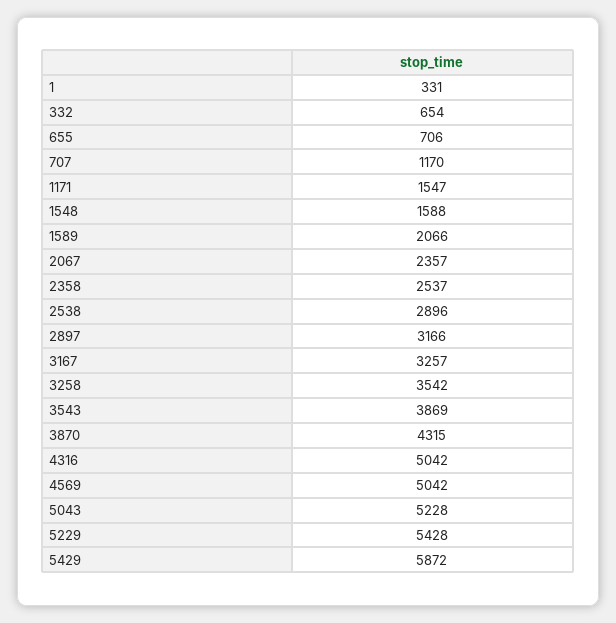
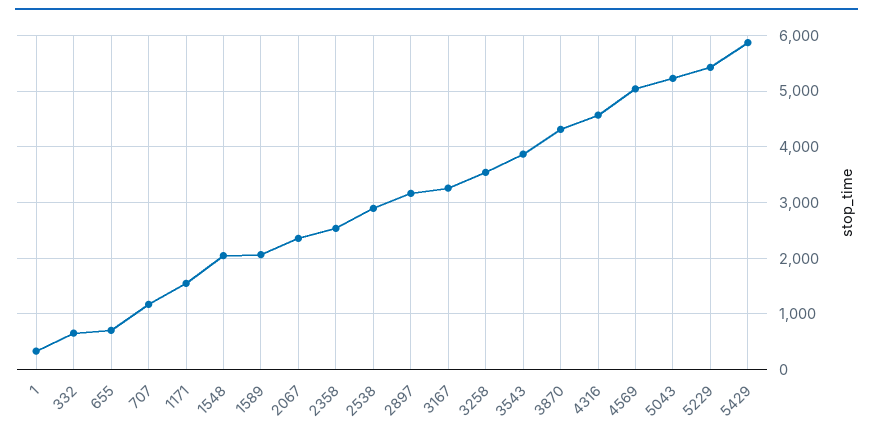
1548: 1588 -> 2000
4316: 5042 -> 4600

